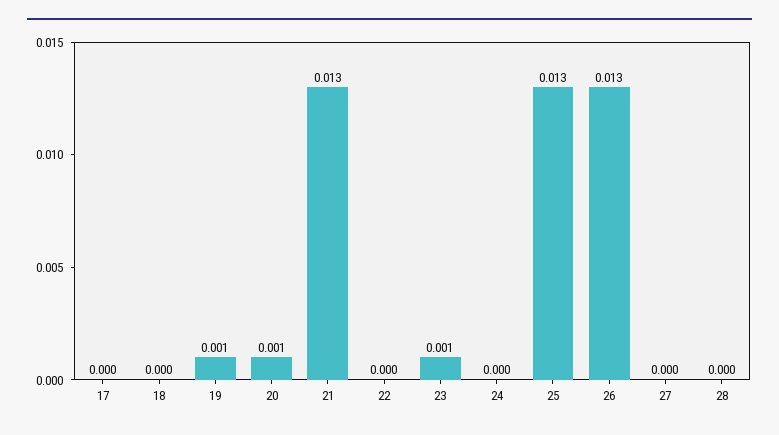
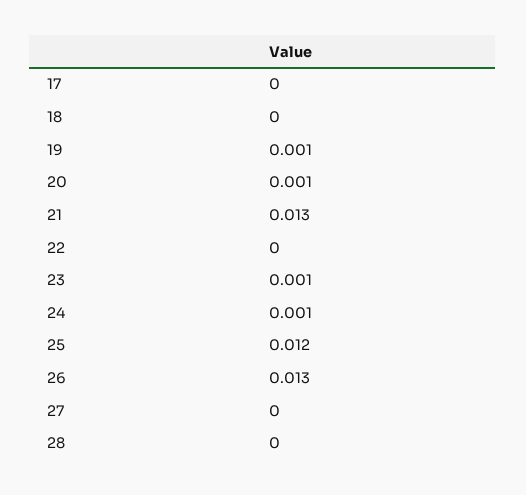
24: 0 -> 0.001
25: 0.013 -> 0.012

